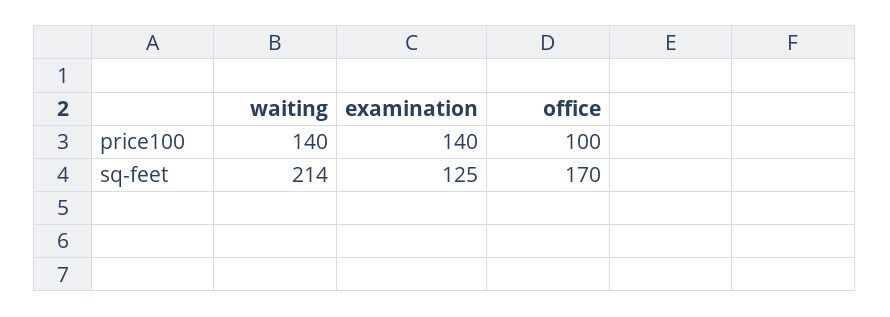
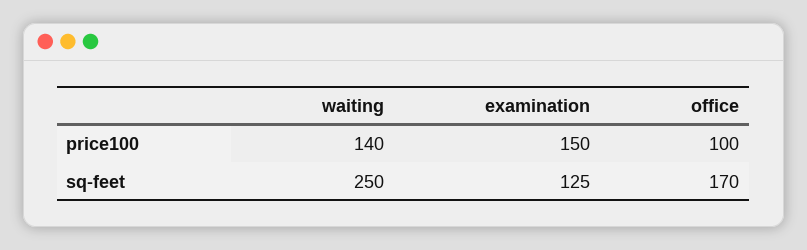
examination, price100: 140 -> 150
waiting, sq-feet: 214 -> 250

